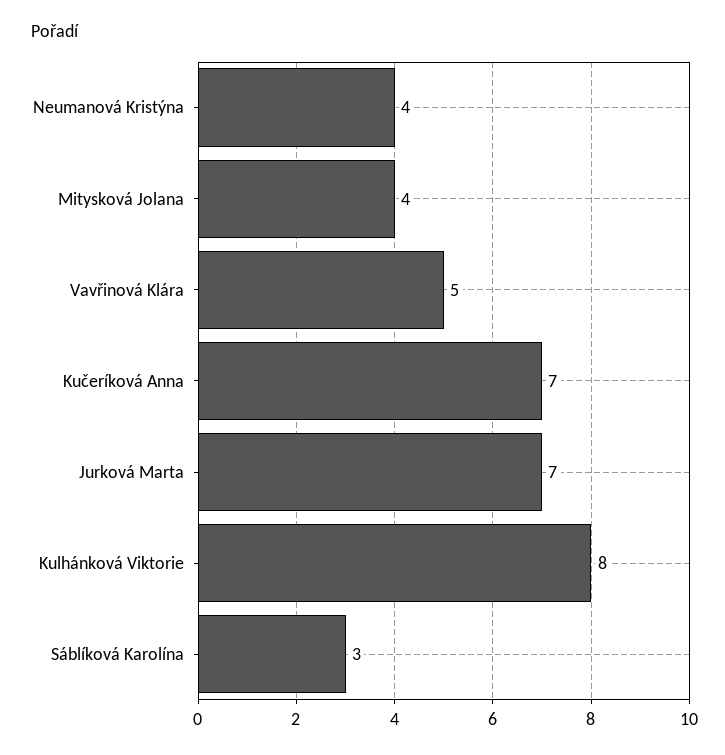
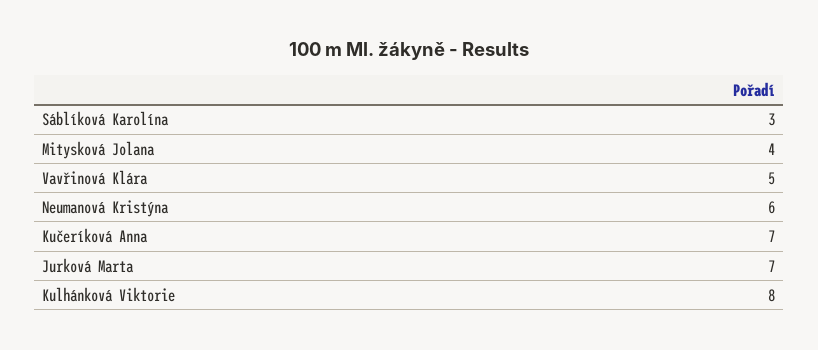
Neumanová Kristýna: 4 -> 6

